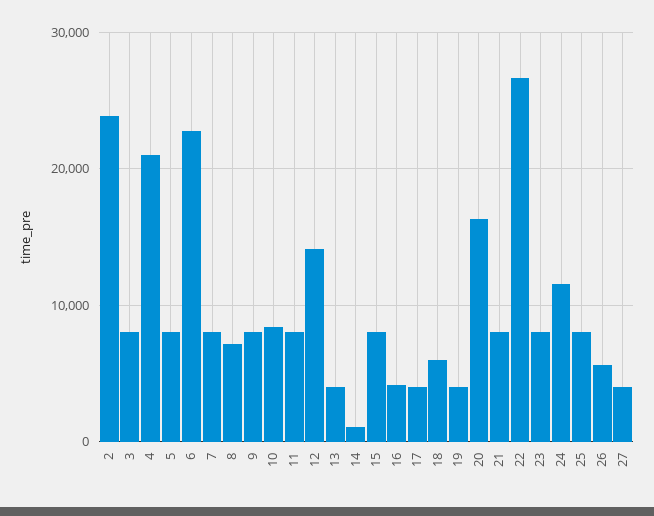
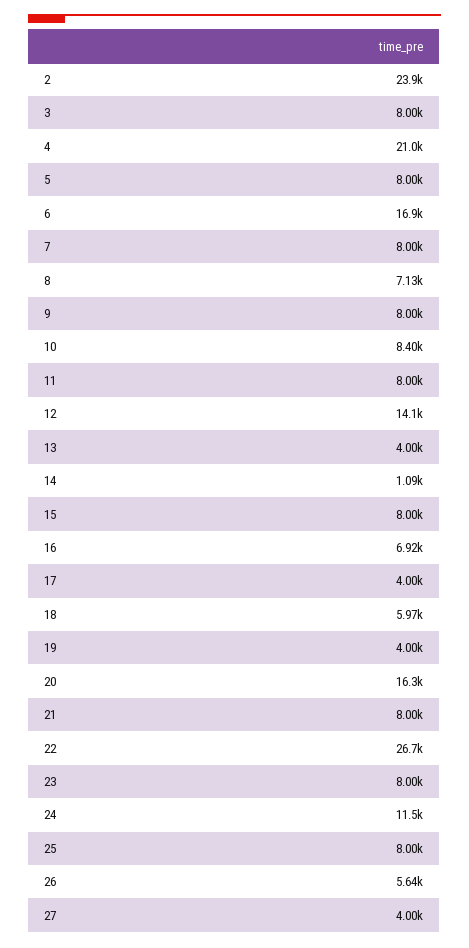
6: 23000 -> 16900
16: 4000 -> 6920

